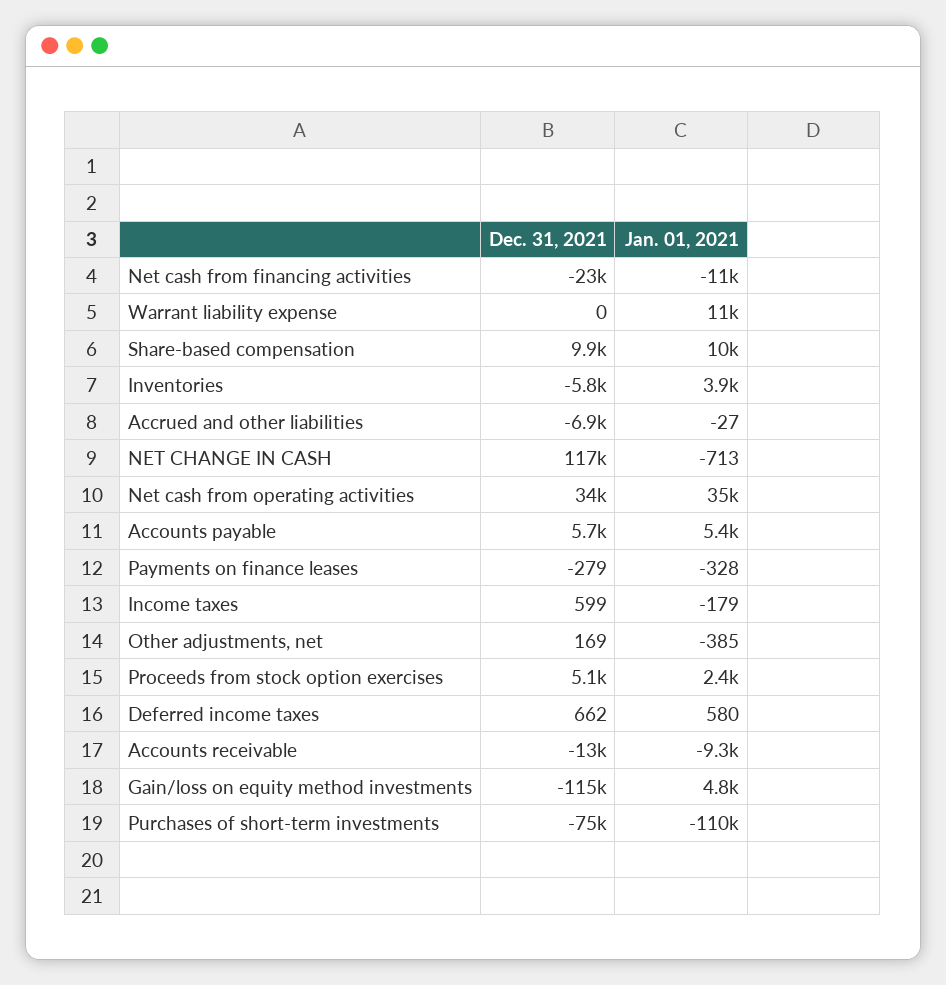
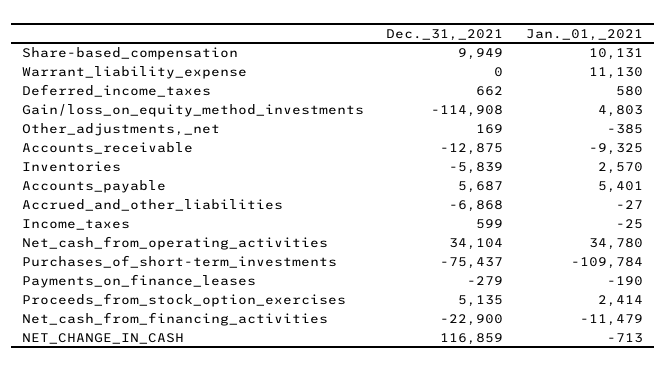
Jan. 01, 2021, Inventories: 3900 -> 2570
Jan. 01, 2021, Payments on finance leases: -328 -> -190
Jan. 01, 2021, Income taxes: -179 -> -25

